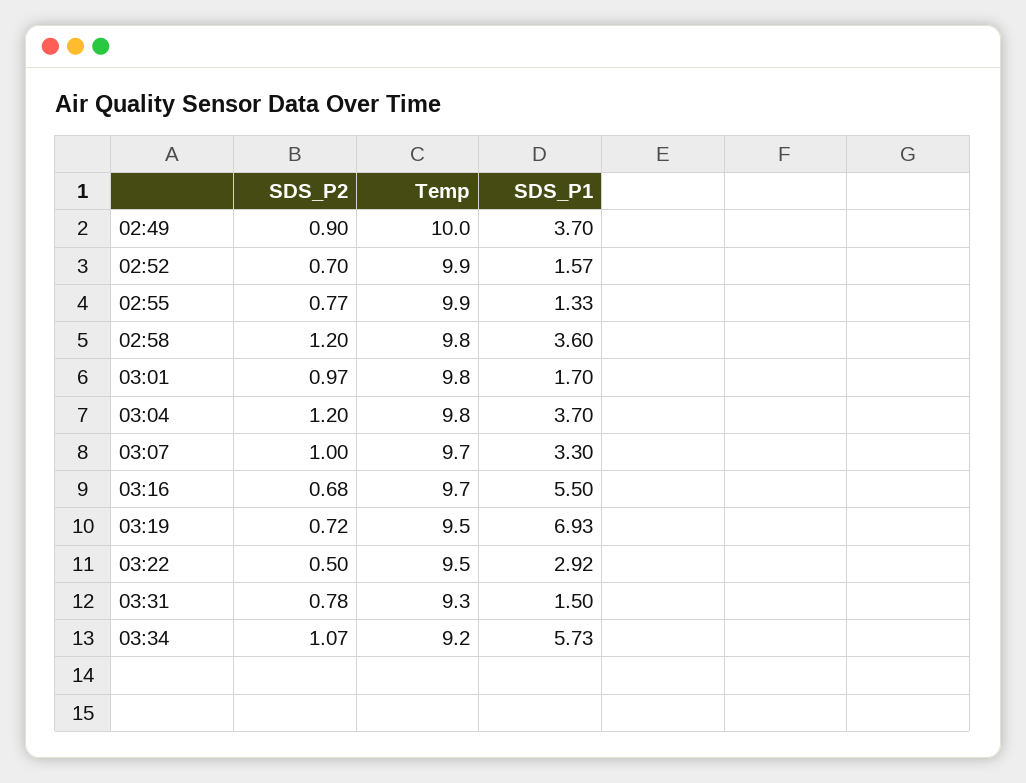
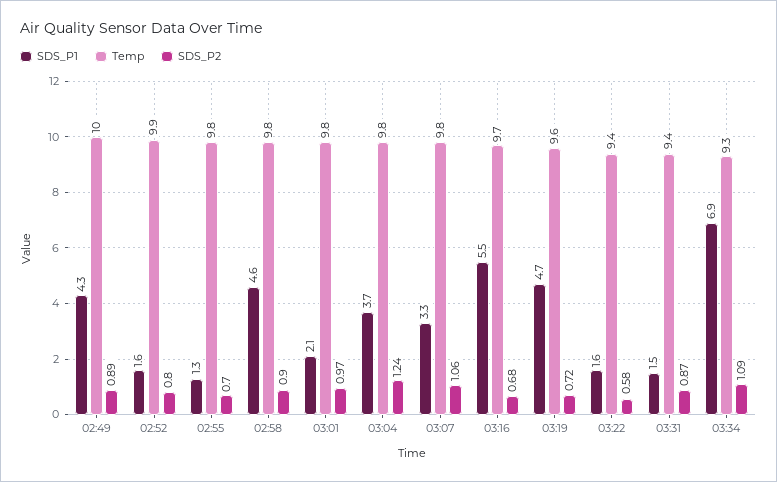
SDS_P2, 02:49: 0.9 -> 0.89
SDS_P1, 02:49: 3.7 -> 4.3
SDS_P2, 02:52: 0.7 -> 0.8
SDS_P2, 02:55: 0.77 -> 0.7
Temp, 02:55: 9.9 -> 9.8
SDS_P2, 02:58: 1.2 -> 0.9
SDS_P1, 02:58: 3.6 -> 4.6
SDS_P1, 03:01: 1.7 -> 2.1
SDS_P2, 03:04: 1.2 -> 1.24
SDS_P2, 03:07: 1 -> 1.06
Temp, 03:07: 9.7 -> 9.8
Temp, 03:19: 9.5 -> 9.6
SDS_P1, 03:19: 6.93 -> 4.7
SDS_P2, 03:22: 0.5 -> 0.58
Temp, 03:22: 9.5 -> 9.4
SDS_P1, 03:22: 2.92 -> 1.6
SDS_P2, 03:31: 0.78 -> 0.87
Temp, 03:31: 9.3 -> 9.4
SDS_P2, 03:34: 1.07 -> 1.09
Temp, 03:34: 9.2 -> 9.3
SDS_P1, 03:34: 5.73 -> 6.9

